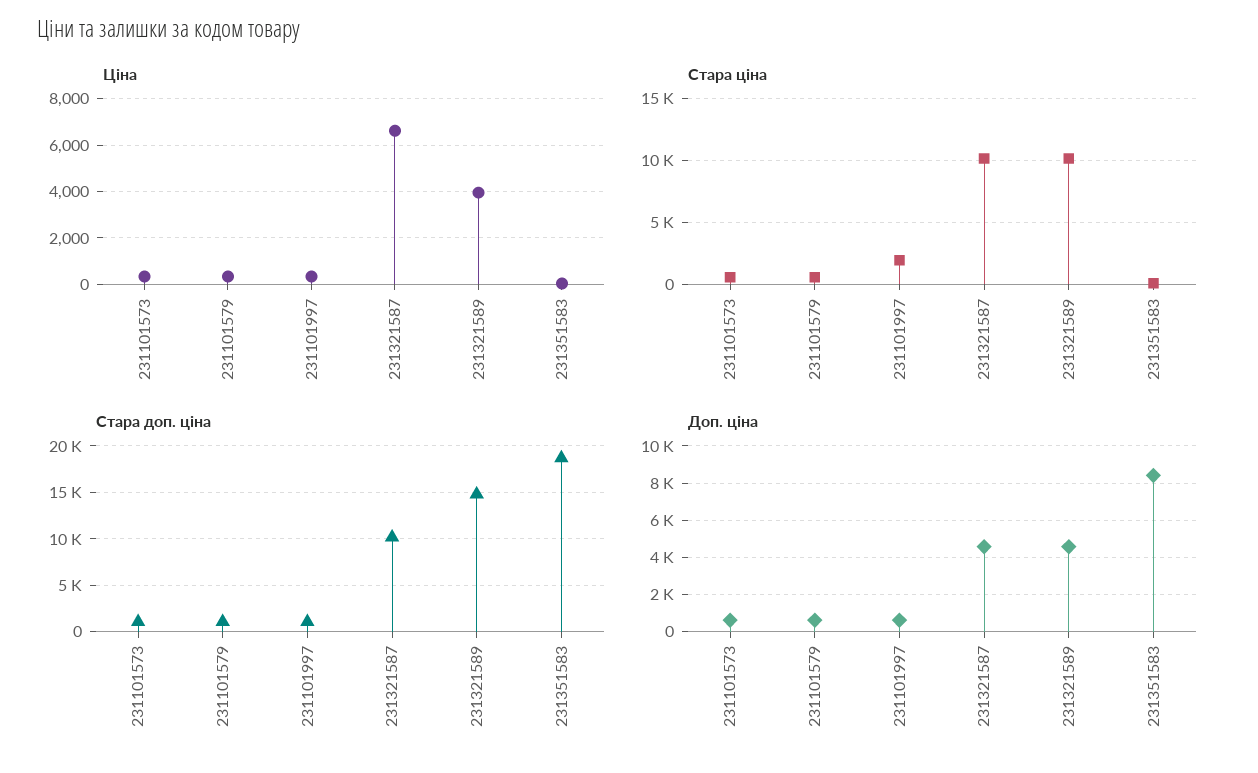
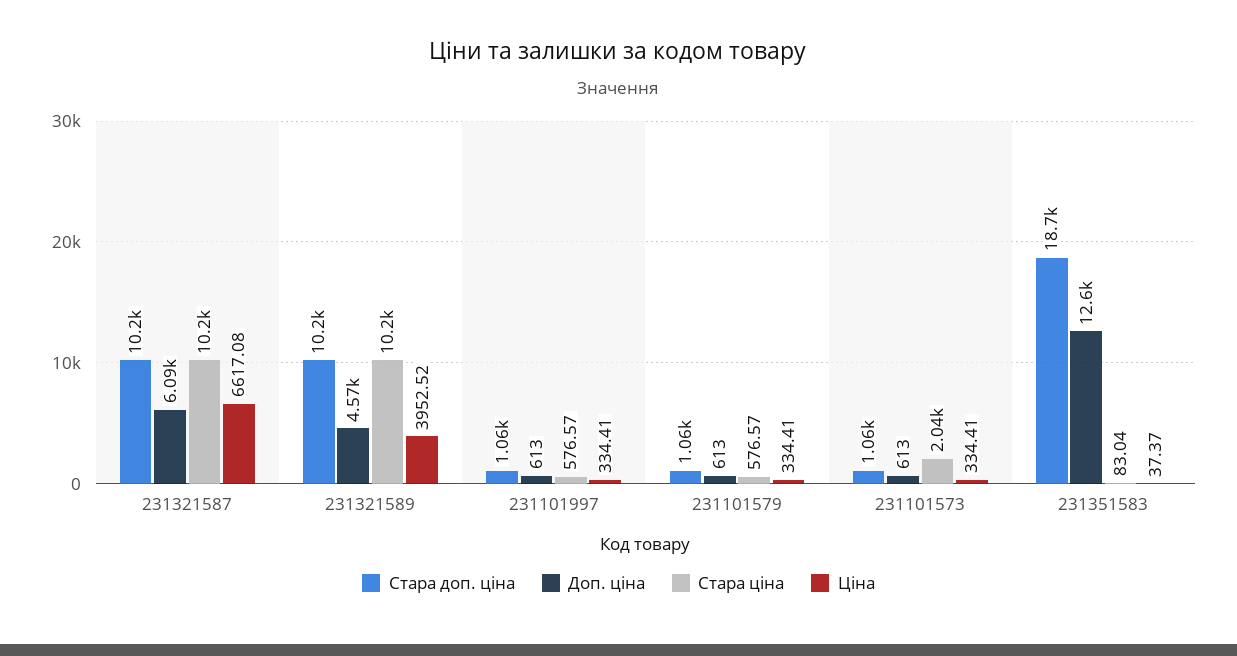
Стара ціна, 231101573: 500 -> 2040
Стара ціна, 231101997: 2000 -> 576.57
Стара доп. ціна, 231321589: 15000 -> 10200
Доп. ціна, 231321587: 4500 -> 6090
Доп. ціна, 231351583: 8500 -> 12600

